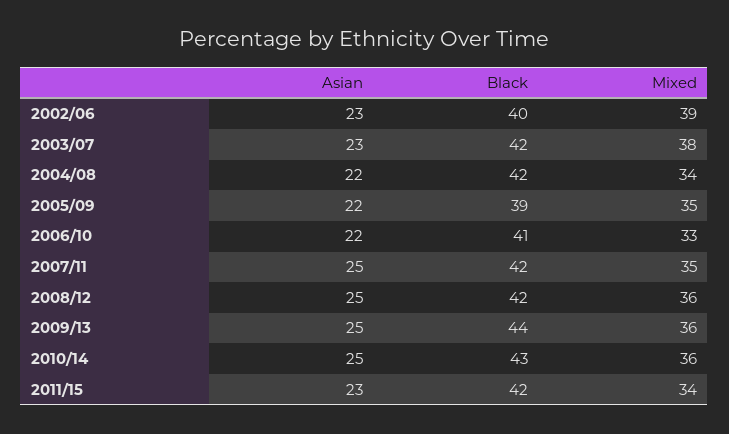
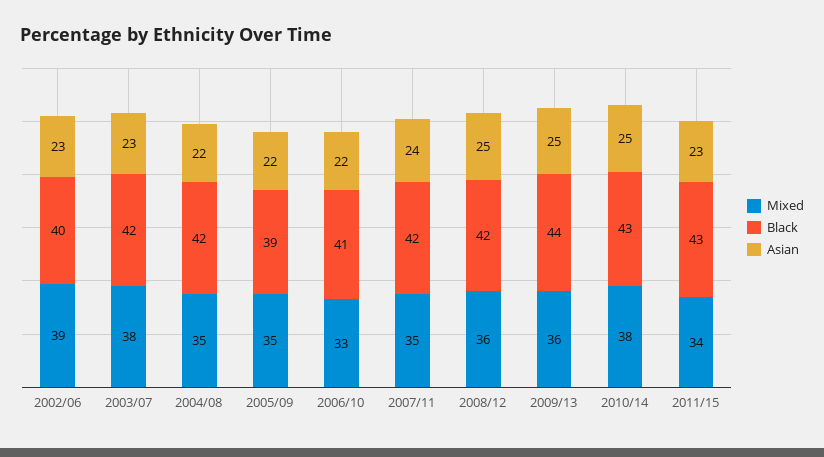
Mixed, 2004/08: 34 -> 35
Asian, 2007/11: 25 -> 24
Mixed, 2010/14: 36 -> 38
Black, 2011/15: 42 -> 43

